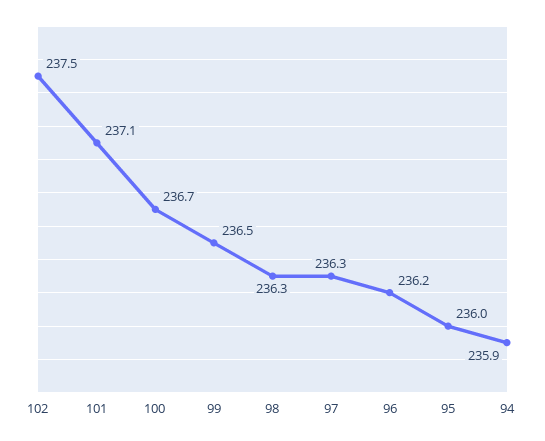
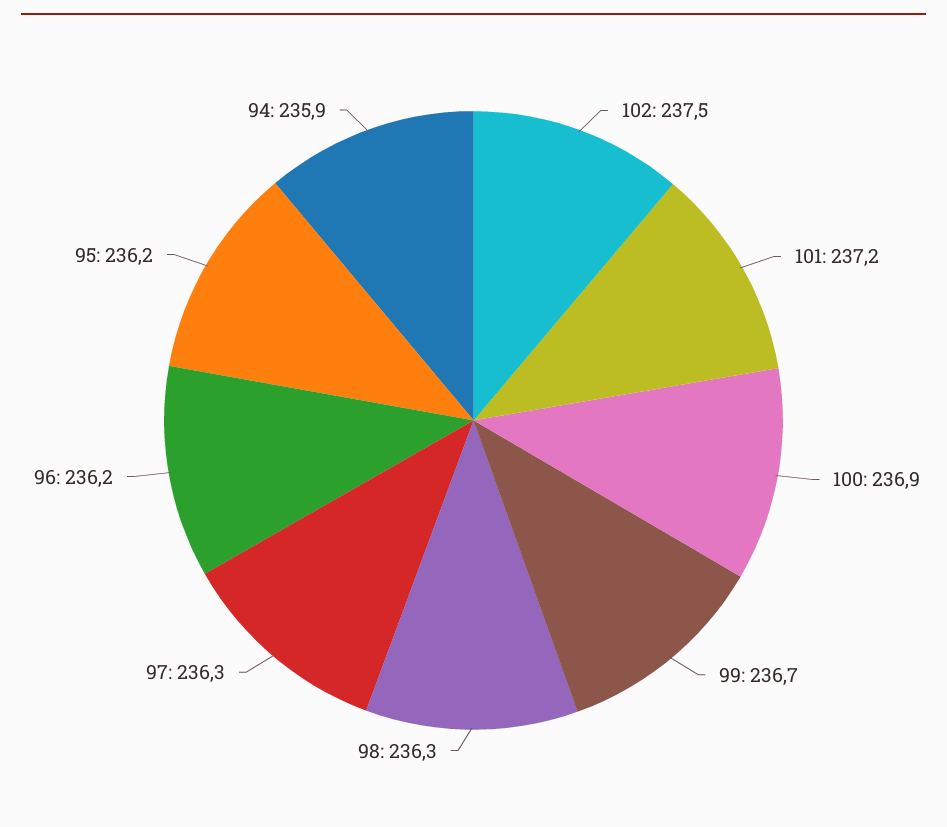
101: 237.1 -> 237.2
100: 236.7 -> 236.9
99: 236.5 -> 236.7
95: 236 -> 236.2

